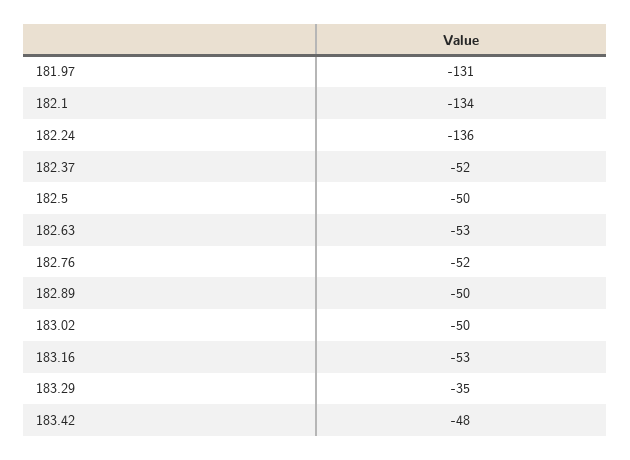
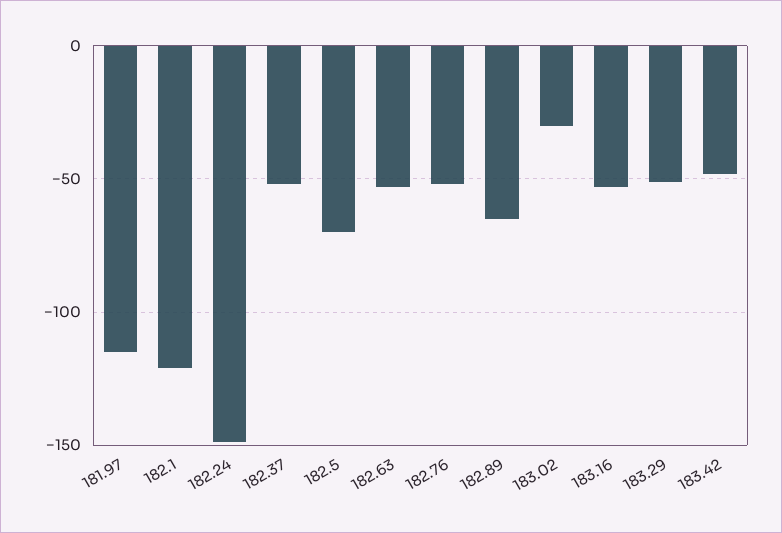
181.97: -131 -> -115
182.1: -134 -> -120
182.24: -136 -> -150
182.5: -50 -> -70
182.89: -50 -> -65
183.02: -50 -> -30
183.29: -35 -> -50

